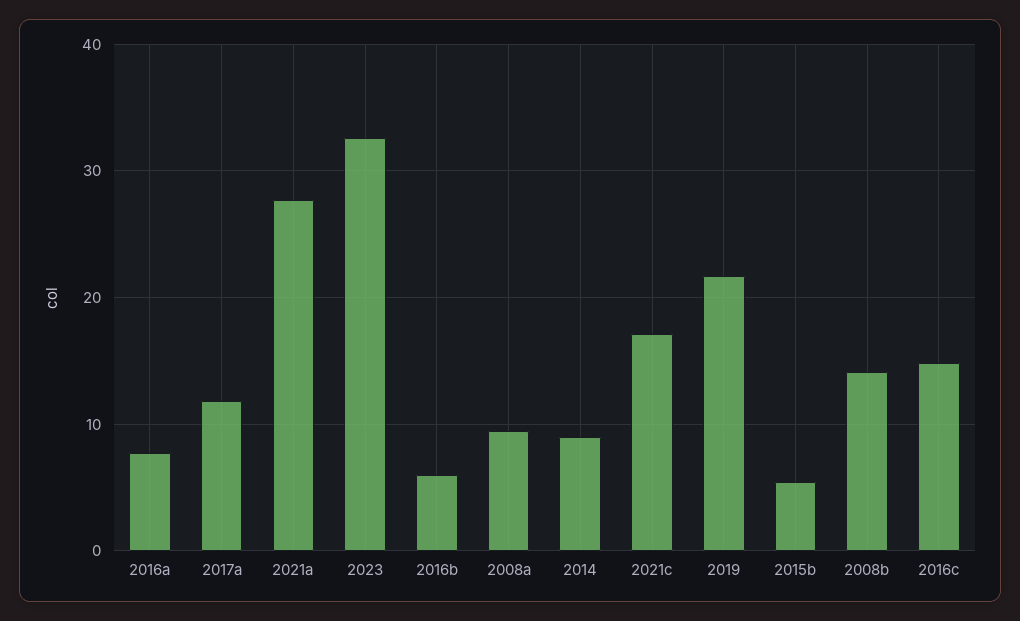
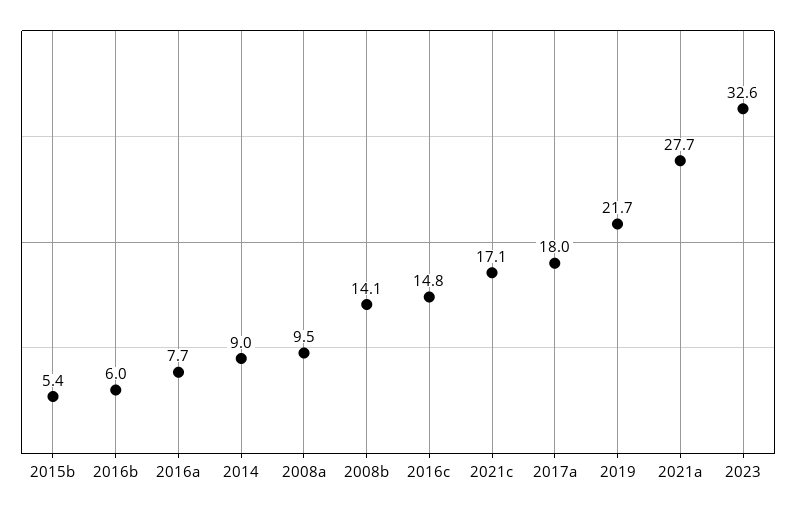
2017a: 12 -> 18

